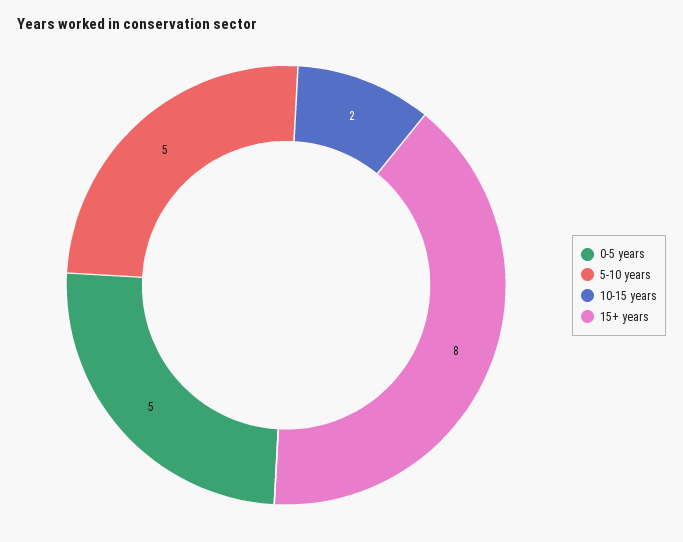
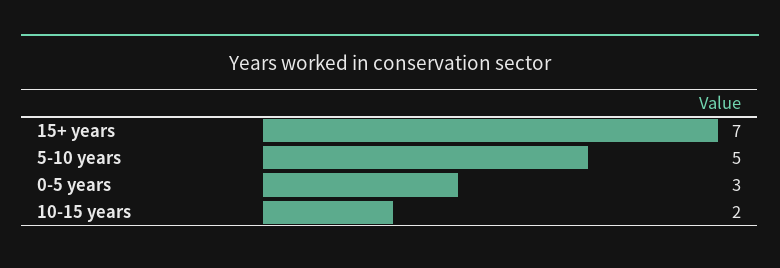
0-5 years: 5 -> 3
15+ years: 8 -> 7

